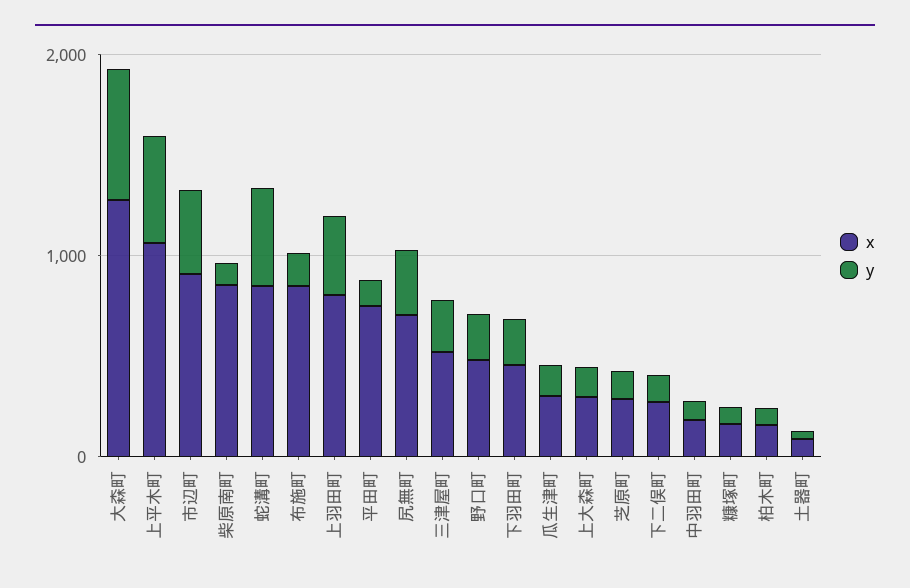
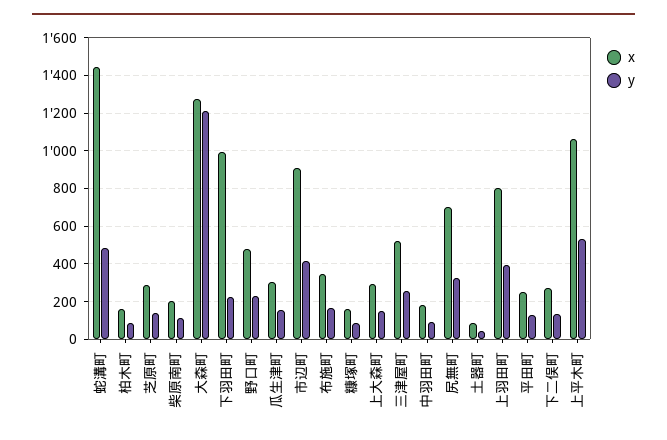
y, 大森町: 600 -> 1200
x, 柴原南町: 800 -> 200
x, 蛇溝町: 800 -> 1450
x, 布施町: 800 -> 350
x, 平田町: 800 -> 250
x, 下羽田町: 400 -> 1000

